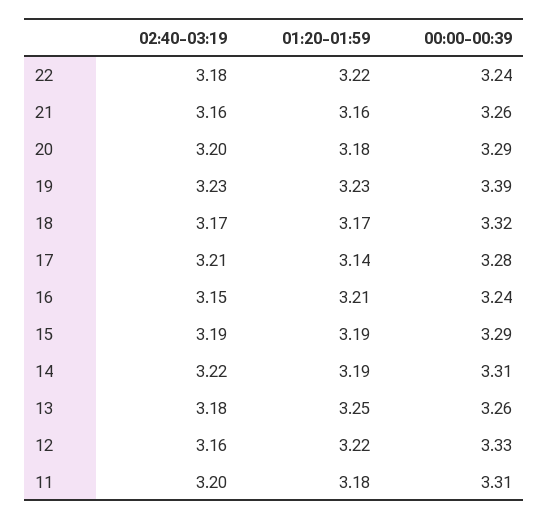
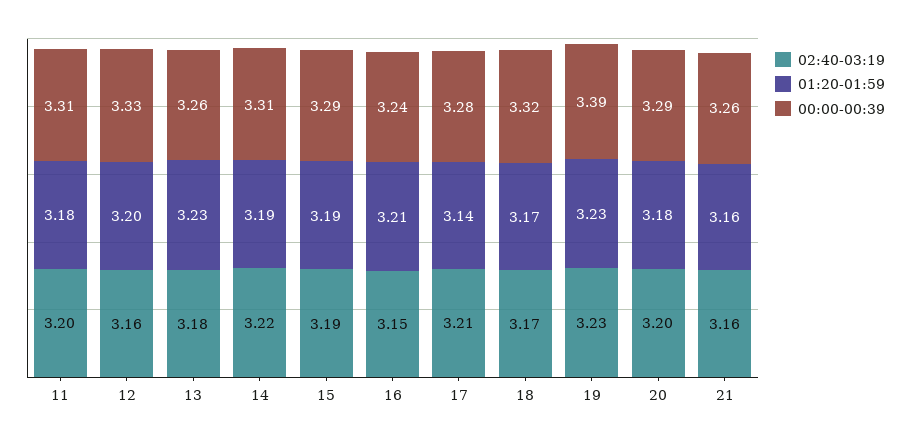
02:40-03:19, 22: 3.18 -> none
01:20-01:59, 22: 3.22 -> none
00:00-00:39, 22: 3.24 -> none
01:20-01:59, 13: 3.25 -> 3.23
01:20-01:59, 12: 3.22 -> 3.2

